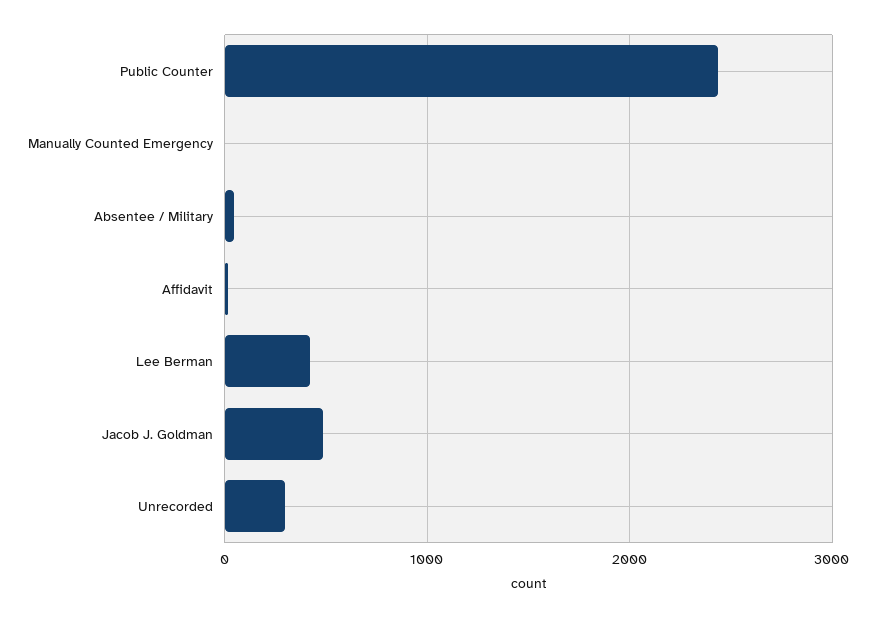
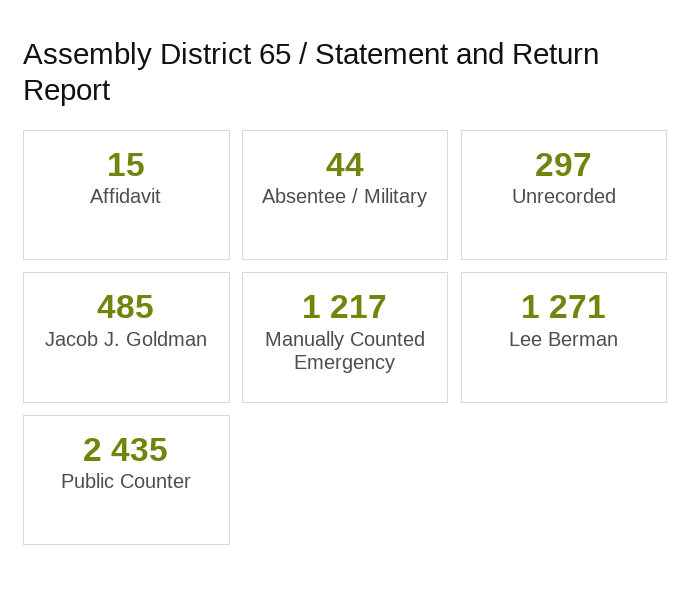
Manually Counted Emergency: 0 -> 1217
Lee Berman: 400 -> 1271

